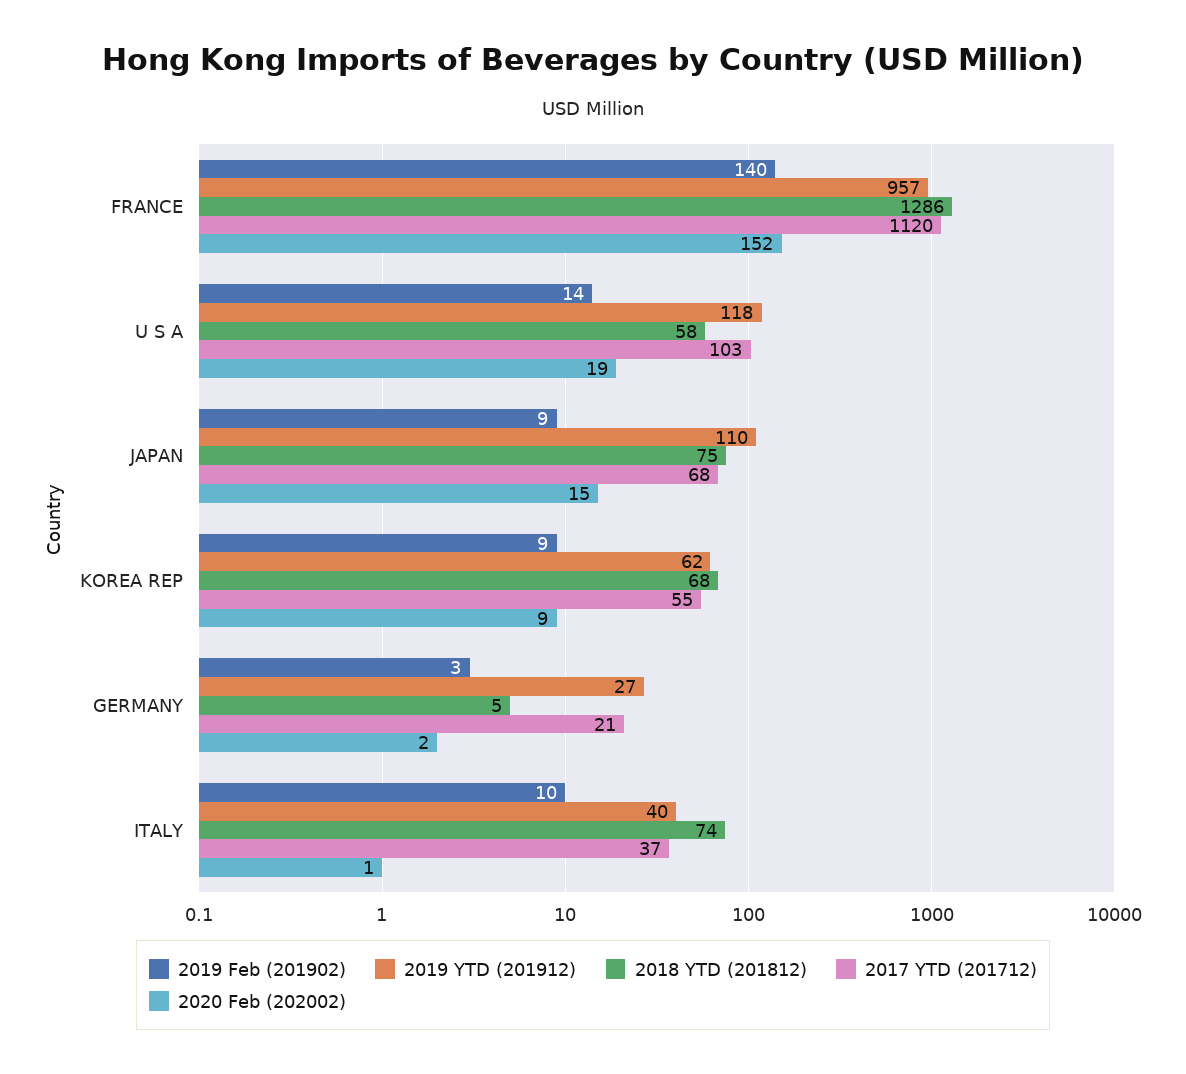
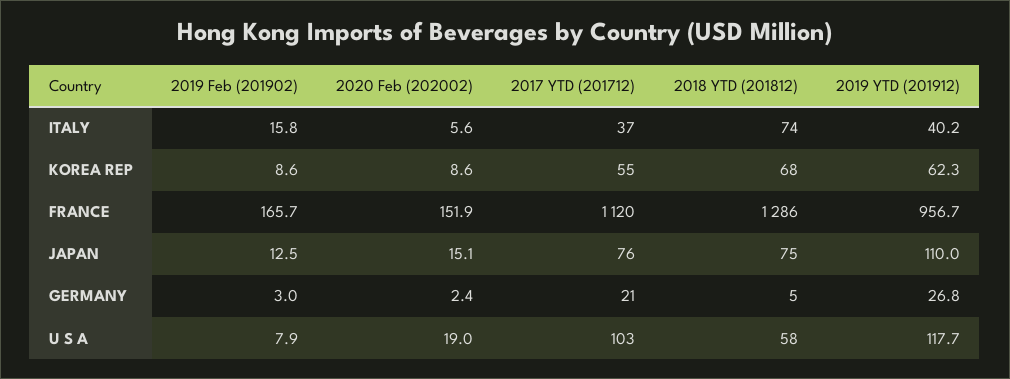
2019 Feb (201902), FRANCE: 140 -> 165.7
2019 Feb (201902), U S A: 14 -> 7.9
2019 Feb (201902), JAPAN: 9 -> 12.5
2017 YTD (201712), JAPAN: 68 -> 76
2019 Feb (201902), ITALY: 10 -> 15.8
2020 Feb (202002), ITALY: 1 -> 5.6

